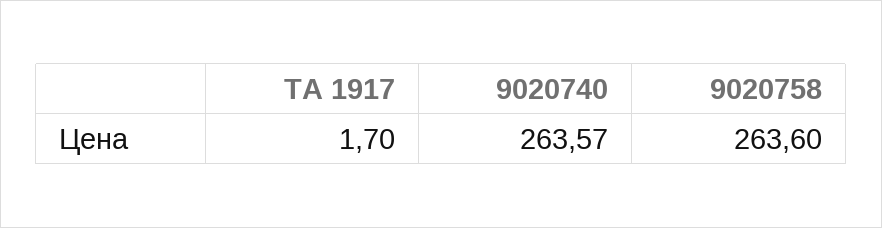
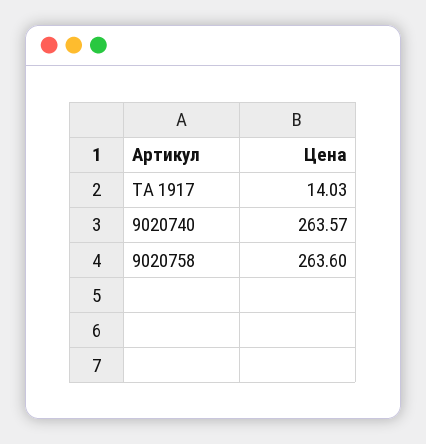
ТА 1917: 1.7 -> 14.03

